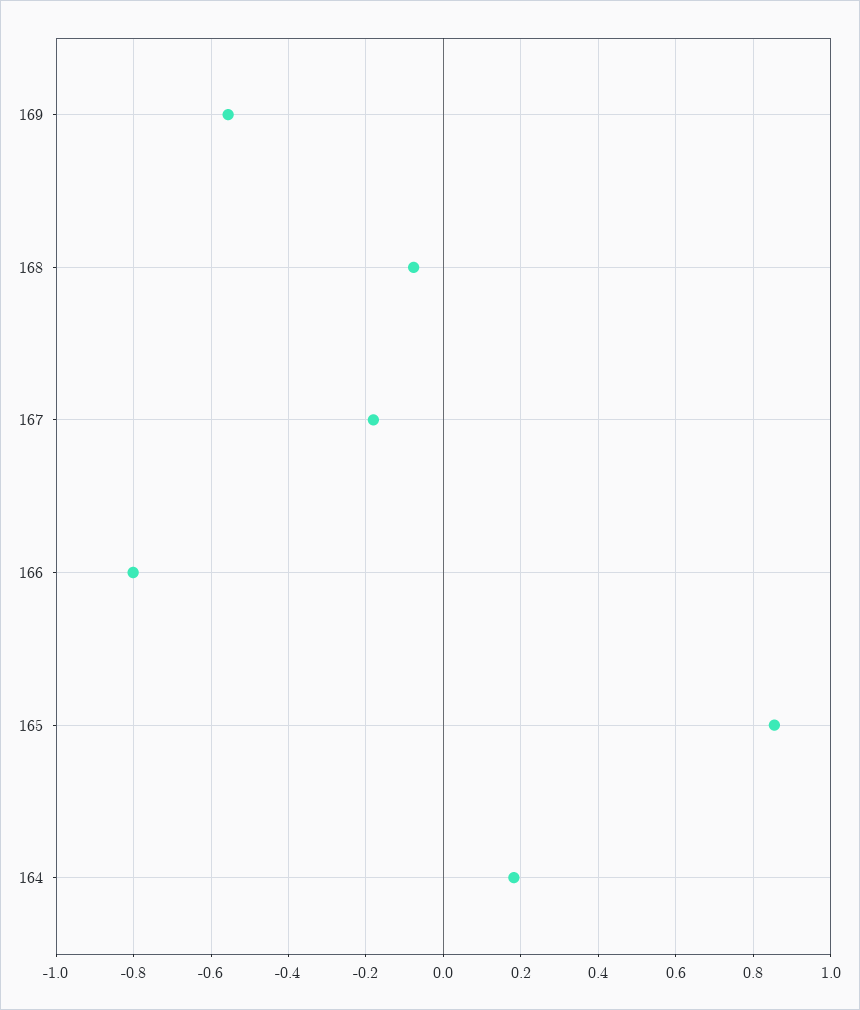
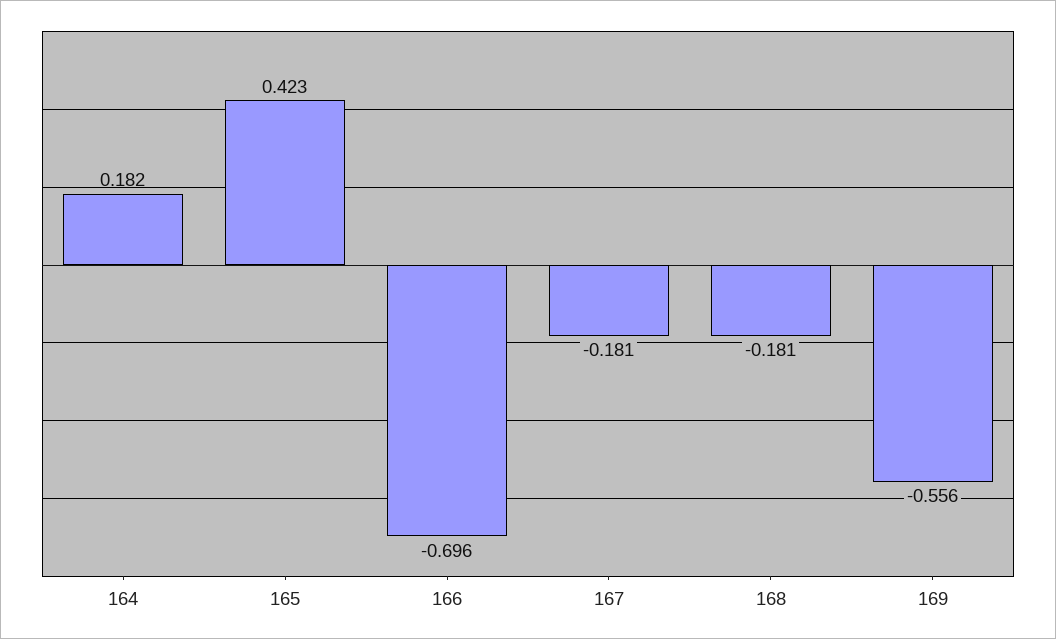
168: -0.08 -> -0.181
166: -0.8 -> -0.696
165: 0.86 -> 0.423

